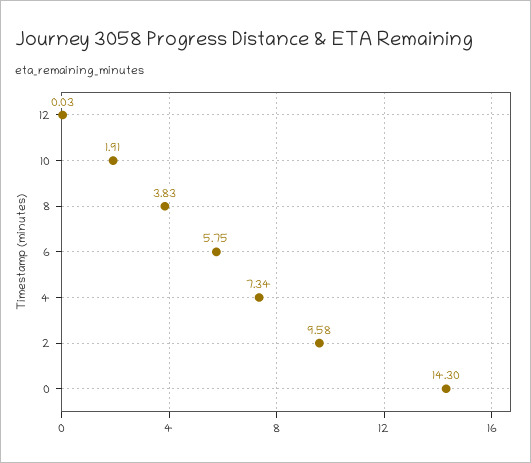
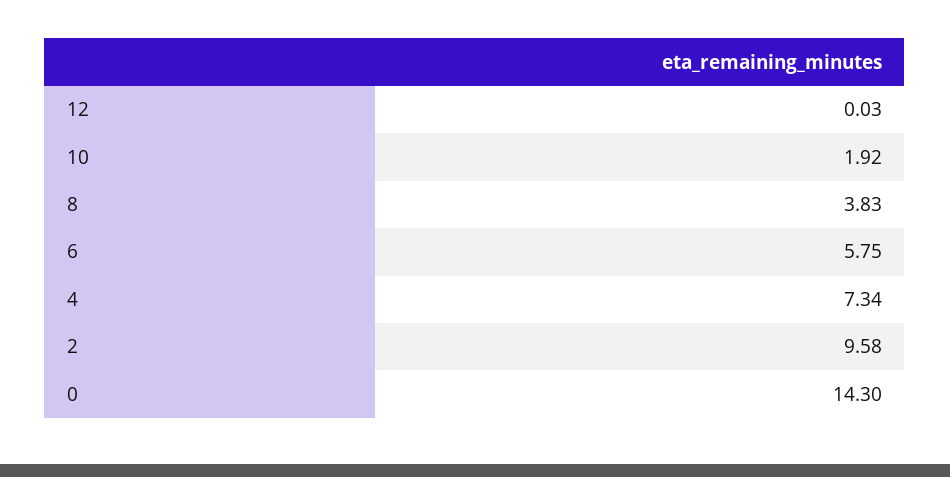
10: 1.91 -> 1.92

